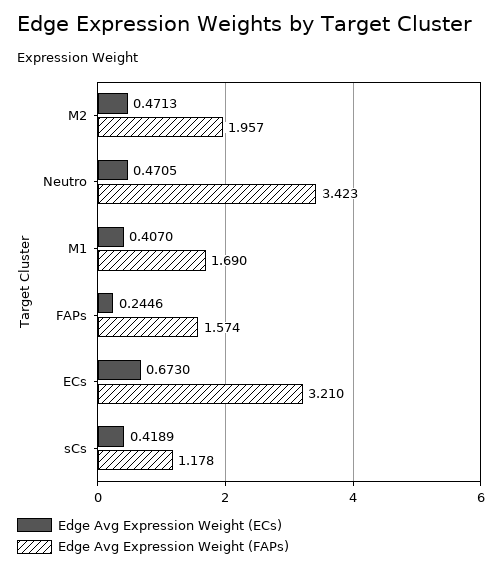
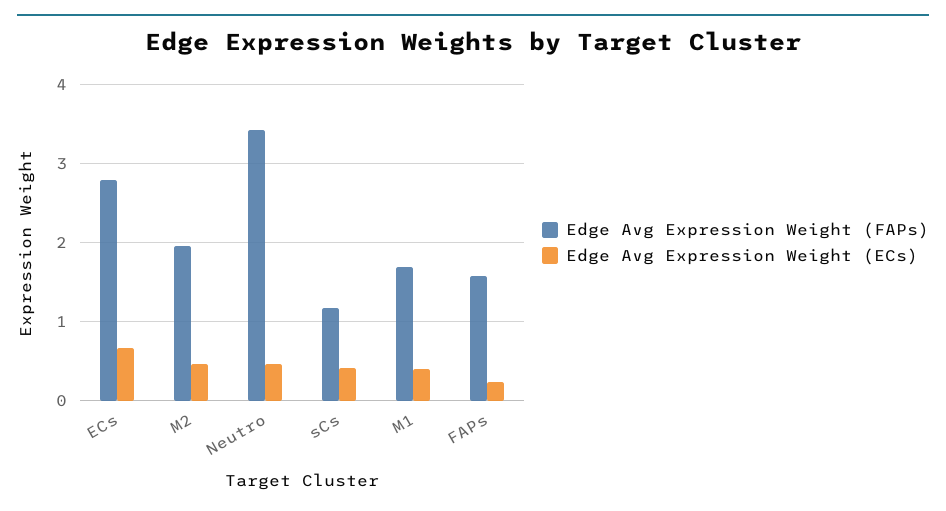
Edge Avg Expression Weight (FAPs), ECs: 3.21 -> 2.8

